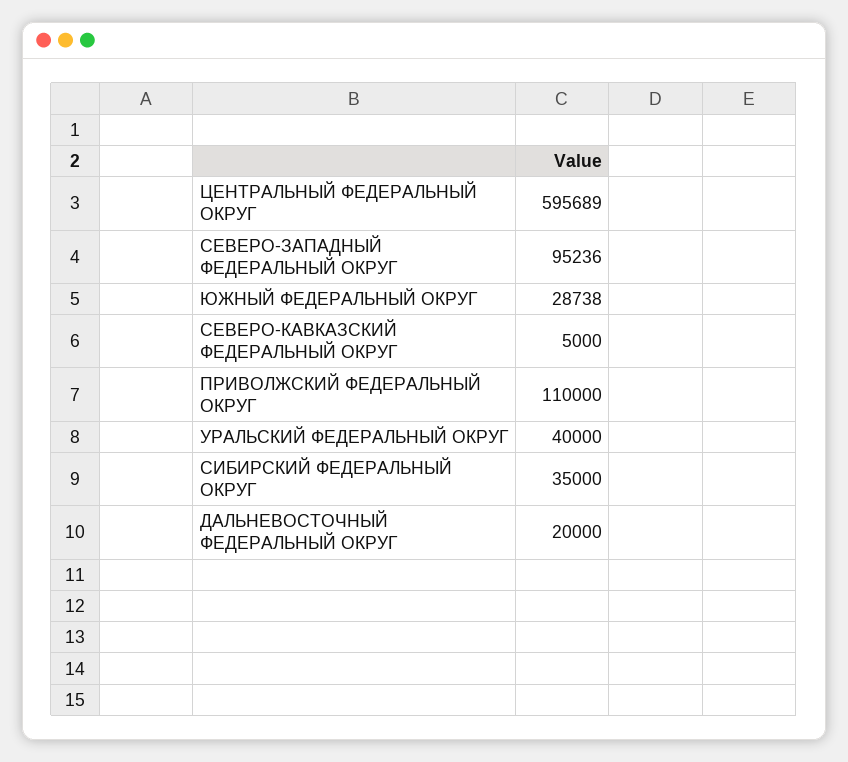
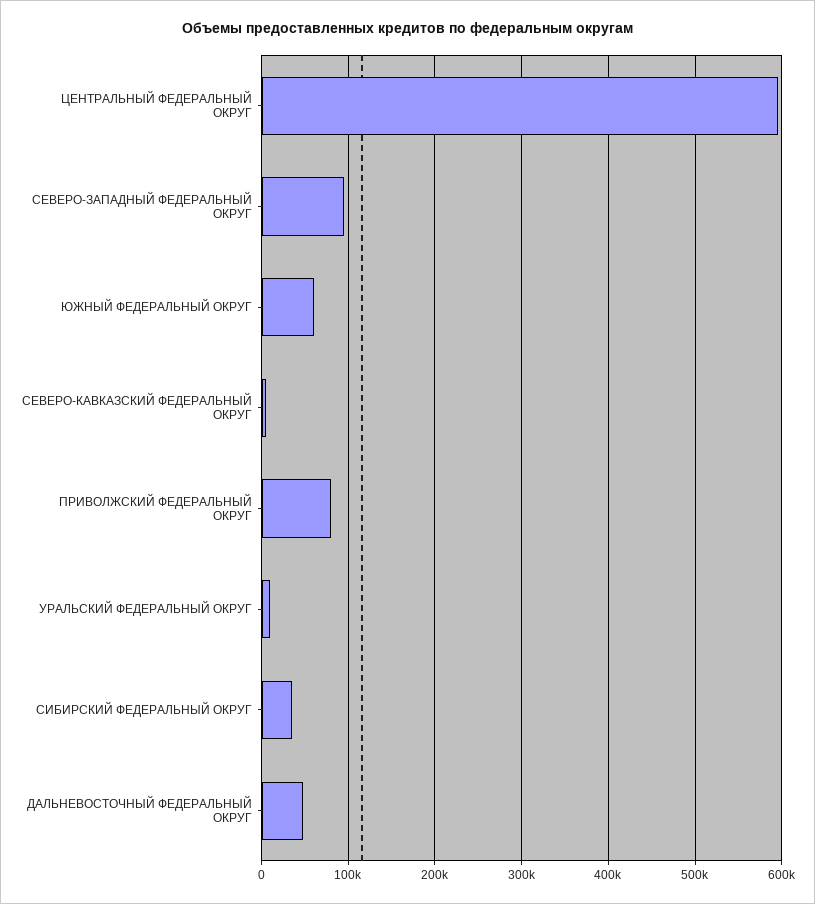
ЮЖНЫЙ ФЕДЕРАЛЬНЫЙ ОКРУГ: 28738 -> 60000
ПРИВОЛЖСКИЙ ФЕДЕРАЛЬНЫЙ ОКРУГ: 110000 -> 80000
УРАЛЬСКИЙ ФЕДЕРАЛЬНЫЙ ОКРУГ: 40000 -> 10000
ДАЛЬНЕВОСТОЧНЫЙ ФЕДЕРАЛЬНЫЙ ОКРУГ: 20000 -> 50000

